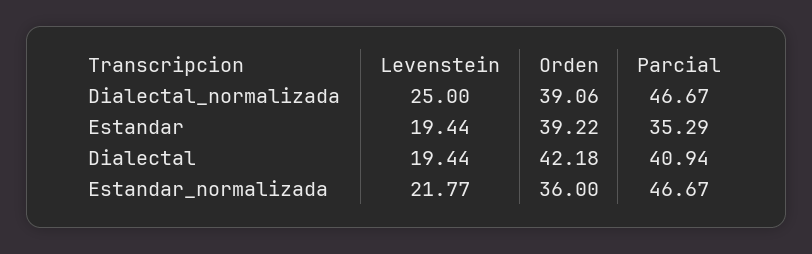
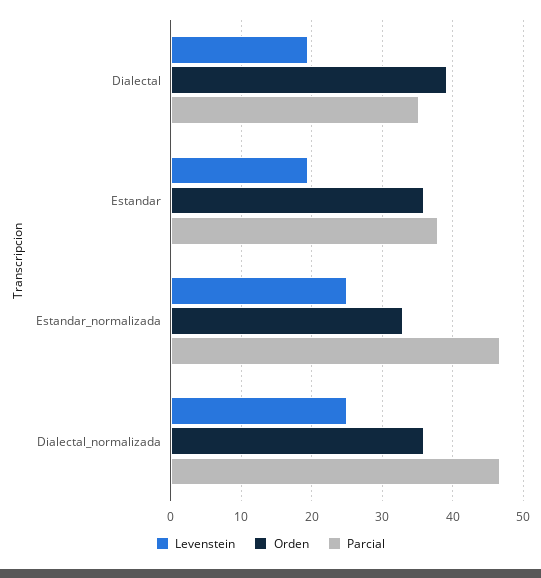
Orden, Dialectal_normalizada: 39.06 -> 36
Orden, Estandar: 39.22 -> 36
Parcial, Estandar: 35.29 -> 38
Orden, Dialectal: 42.18 -> 39
Parcial, Dialectal: 40.94 -> 35
Levenstein, Estandar_normalizada: 21.77 -> 25
Orden, Estandar_normalizada: 36 -> 33

